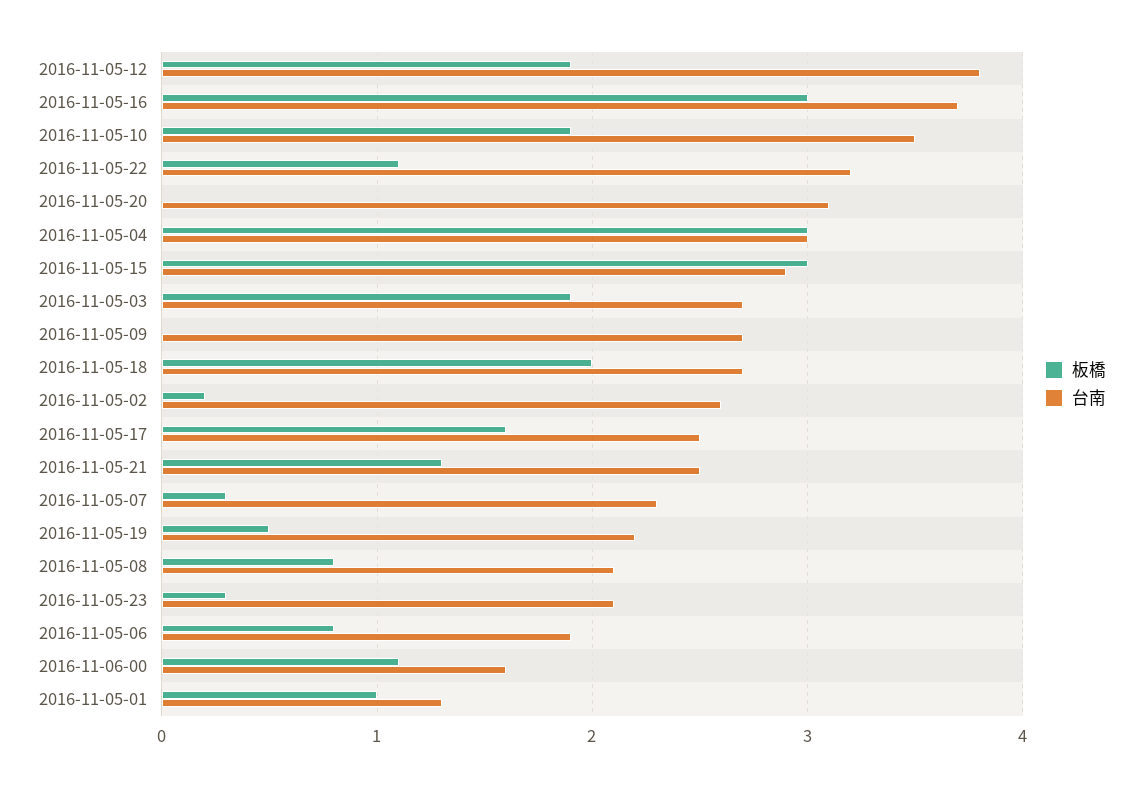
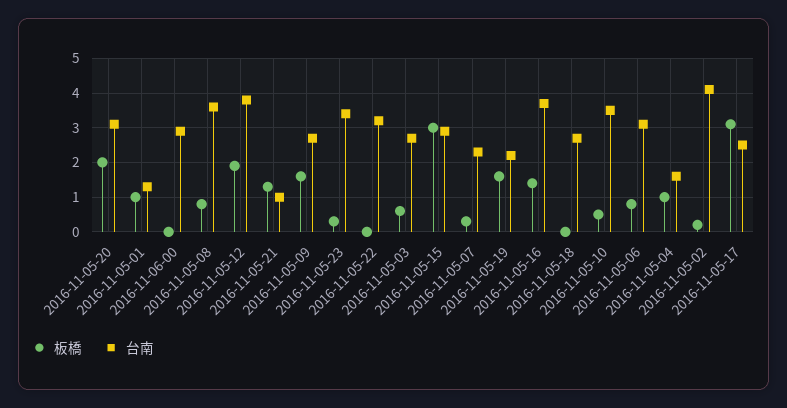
板橋, 2016-11-05-16: 3 -> 1.5
板橋, 2016-11-05-10: 1.9 -> 0.5
板橋, 2016-11-05-22: 1.1 -> 0
板橋, 2016-11-05-20: 0 -> 2
板橋, 2016-11-05-04: 3 -> 1
台南, 2016-11-05-04: 3 -> 1.5
板橋, 2016-11-05-03: 1.9 -> 0.5
板橋, 2016-11-05-09: 0 -> 1.5
板橋, 2016-11-05-18: 2 -> 0
台南, 2016-11-05-02: 2.6 -> 4
板橋, 2016-11-05-17: 1.6 -> 3
台南, 2016-11-05-21: 2.5 -> 1
板橋, 2016-11-05-19: 0.5 -> 1.5
台南, 2016-11-05-08: 2.1 -> 3.5
台南, 2016-11-05-23: 2.1 -> 3.5
台南, 2016-11-05-06: 1.9 -> 3
板橋, 2016-11-06-00: 1.1 -> 0
台南, 2016-11-06-00: 1.6 -> 3

